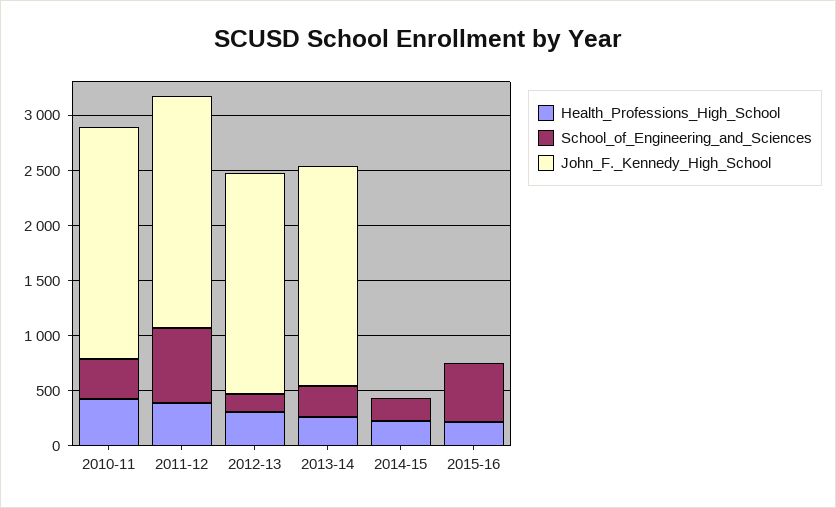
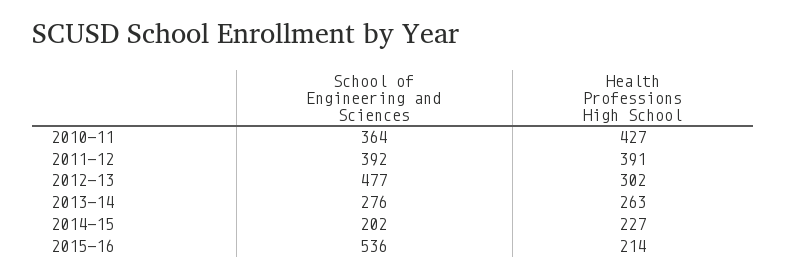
John_F._Kennedy_High_School, 2010-11: 2100 -> none
School_of_Engineering_and_Sciences, 2011-12: 700 -> 392
John_F._Kennedy_High_School, 2011-12: 2100 -> none
School_of_Engineering_and_Sciences, 2012-13: 200 -> 477
John_F._Kennedy_High_School, 2012-13: 2000 -> none
John_F._Kennedy_High_School, 2013-14: 2000 -> none
John_F._Kennedy_High_School, 2014-15: 0 -> none
John_F._Kennedy_High_School, 2015-16: 0 -> none

